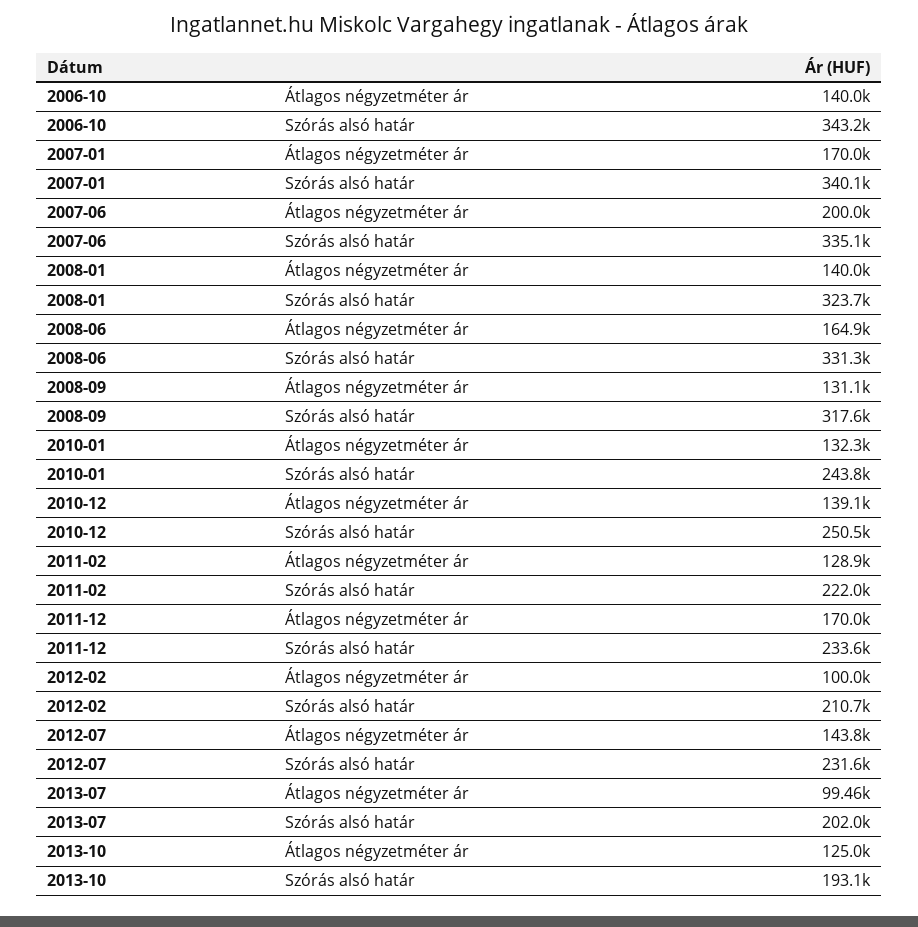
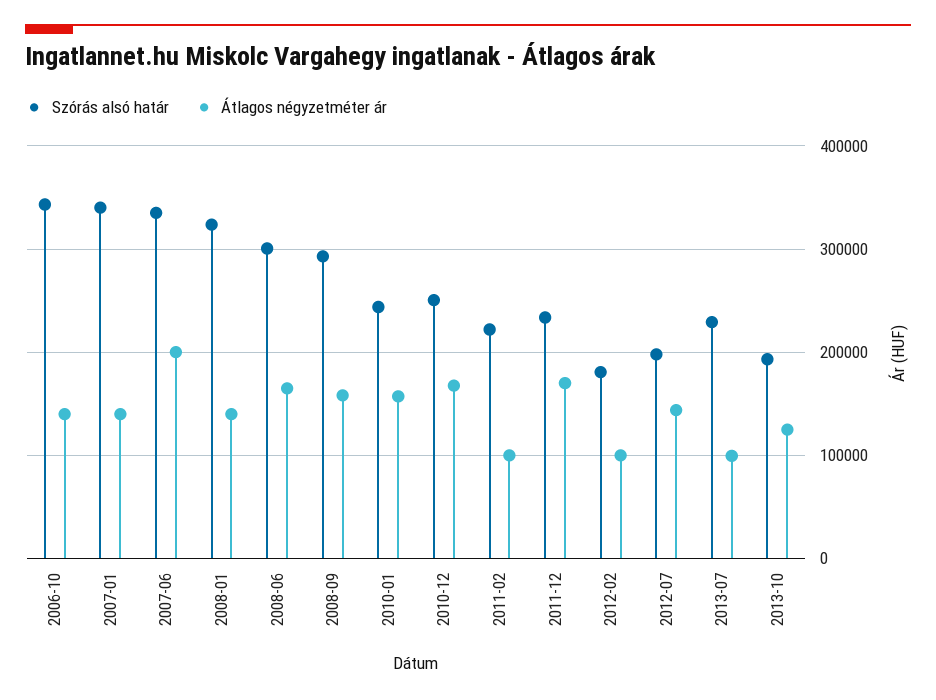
Átlagos négyzetméter ár, 2007-01: 170000 -> 140000
Szórás alsó határ, 2008-06: 331300 -> 300000
Átlagos négyzetméter ár, 2008-09: 131100 -> 160000
Szórás alsó határ, 2008-09: 317600 -> 290000
Átlagos négyzetméter ár, 2010-01: 132300 -> 160000
Átlagos négyzetméter ár, 2010-12: 139100 -> 170000
Átlagos négyzetméter ár, 2011-02: 128900 -> 100000
Szórás alsó határ, 2012-02: 210700 -> 180000
Szórás alsó határ, 2012-07: 231600 -> 200000
Szórás alsó határ, 2013-07: 202000 -> 230000

